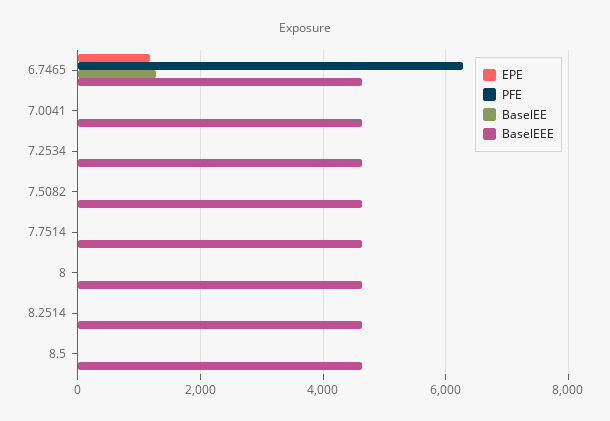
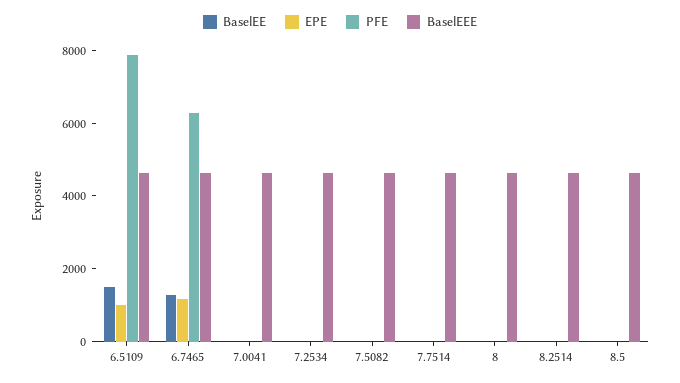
BaselEE, 6.5109: none -> 1500
EPE, 6.5109: none -> 1000
PFE, 6.5109: none -> 8000
BaselEEE, 6.5109: none -> 4500

